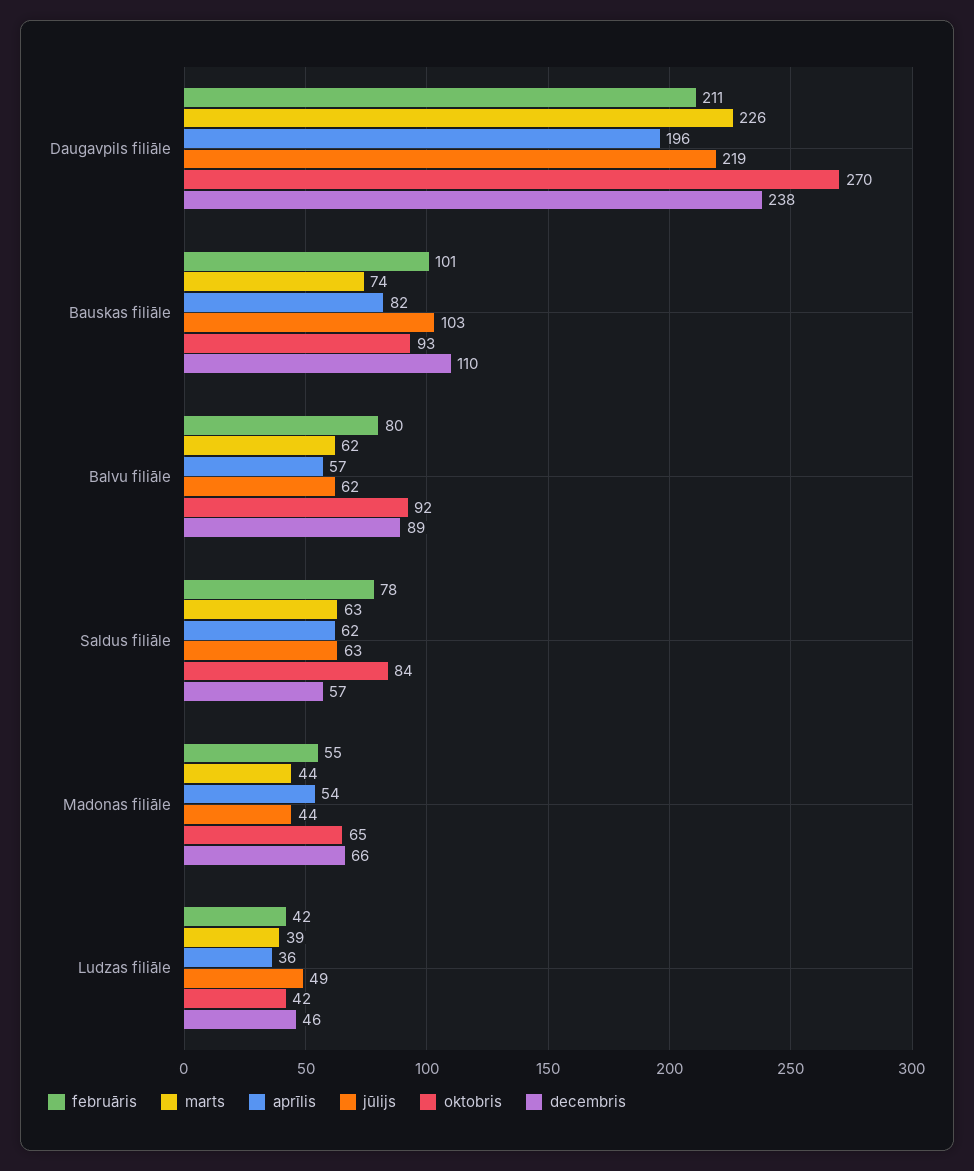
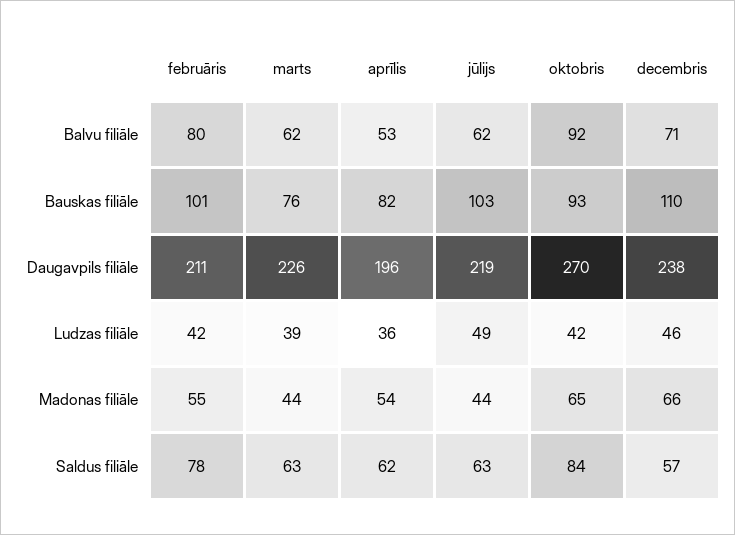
marts, Bauskas filiāle: 74 -> 76
aprīlis, Balvu filiāle: 57 -> 53
decembris, Balvu filiāle: 89 -> 71

